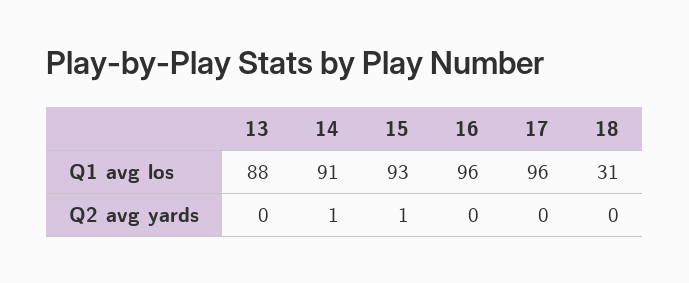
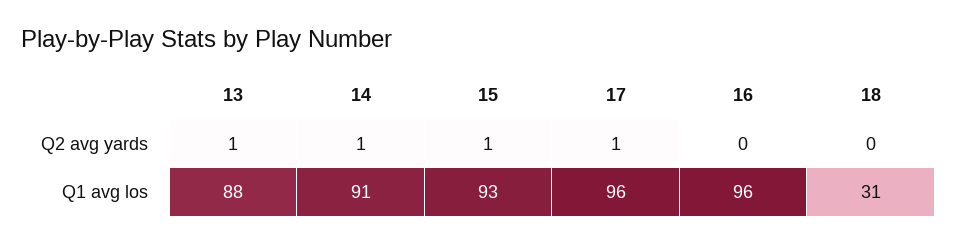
13, Q2 avg yards: 0 -> 1
17, Q2 avg yards: 0 -> 1

